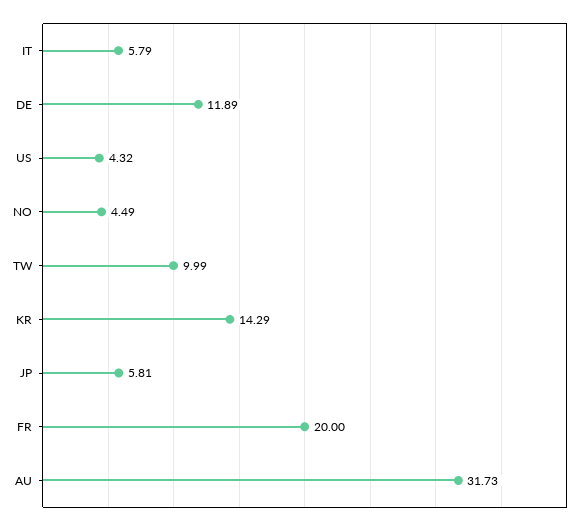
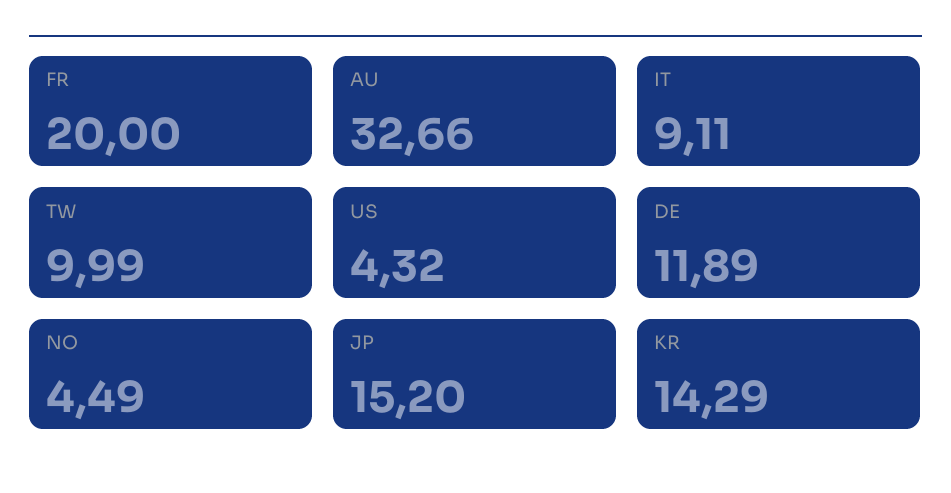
IT: 5.79 -> 9.11
JP: 5.81 -> 15.2
AU: 31.73 -> 32.66

